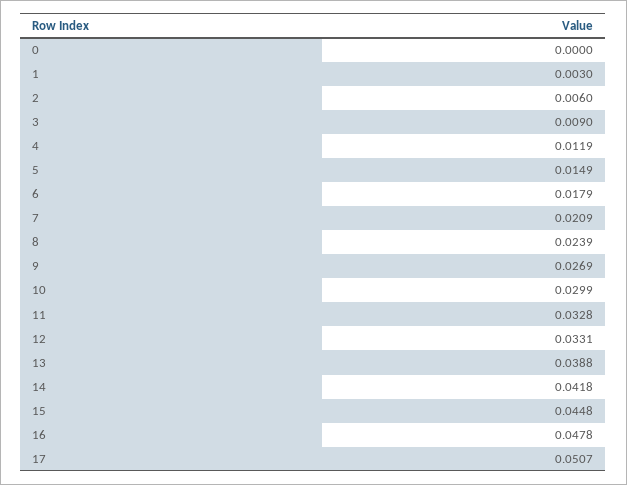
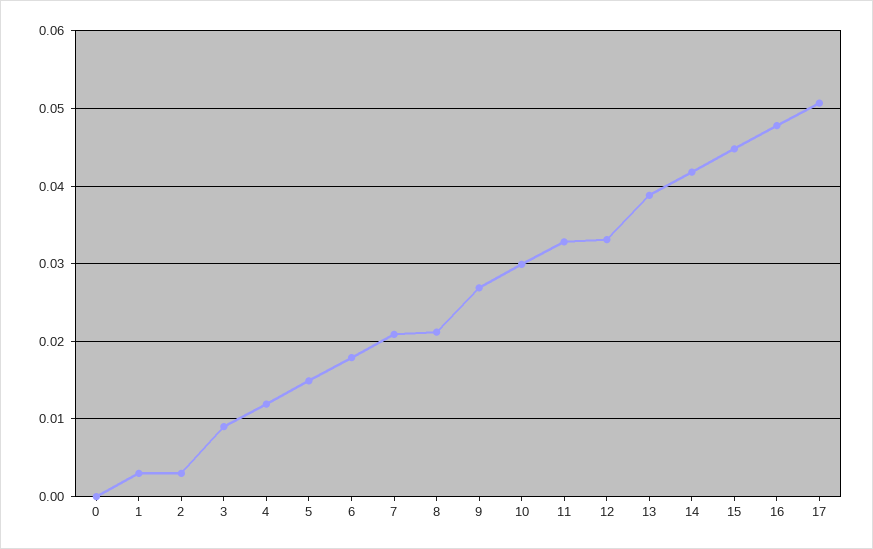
2: 0.006 -> 0.003
8: 0.0239 -> 0.021

